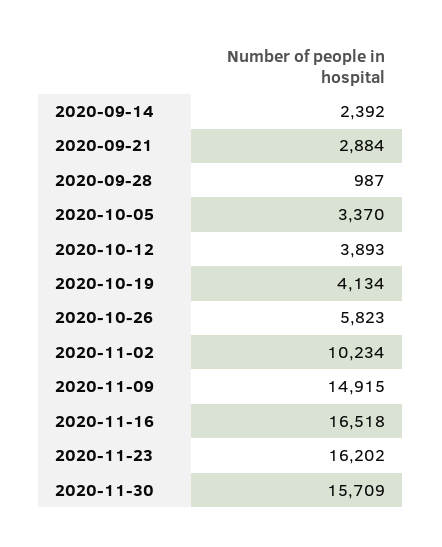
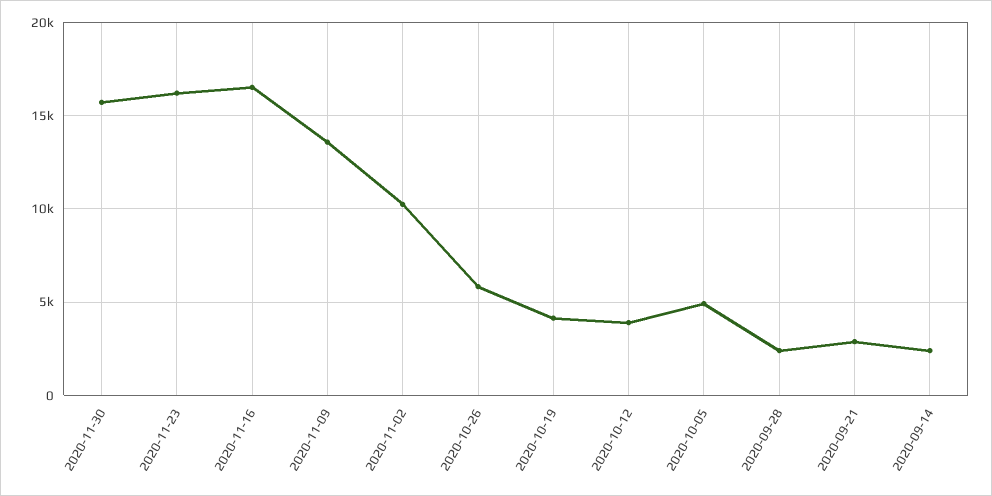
2020-09-28: 987 -> 2500
2020-10-05: 3370 -> 5000
2020-11-09: 14915 -> 13500

